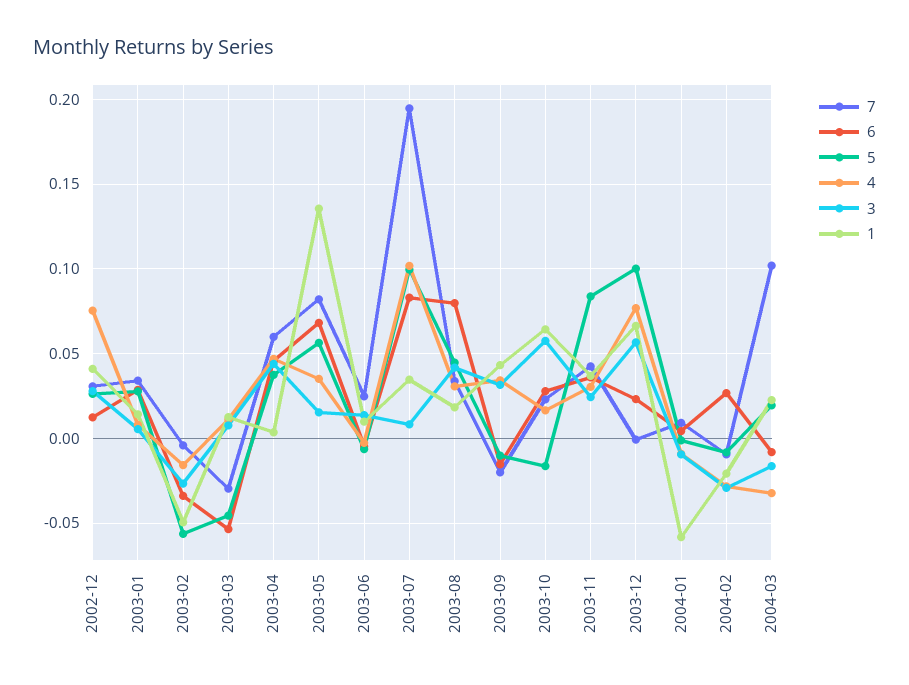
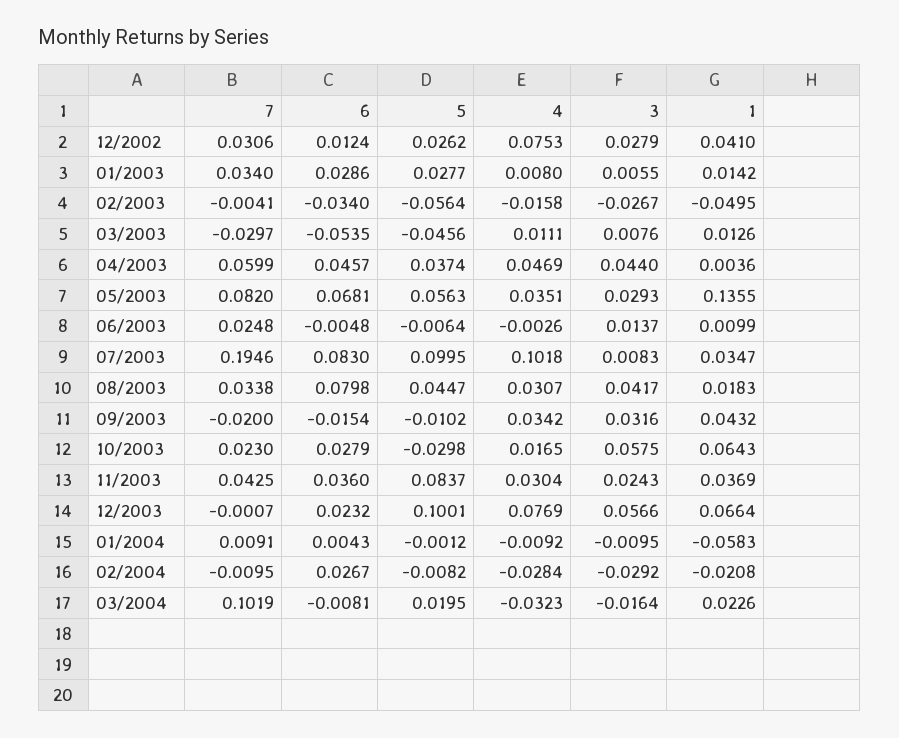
3, 2003-05: 0.015 -> 0.0293
5, 2003-10: -0.015 -> -0.0298

